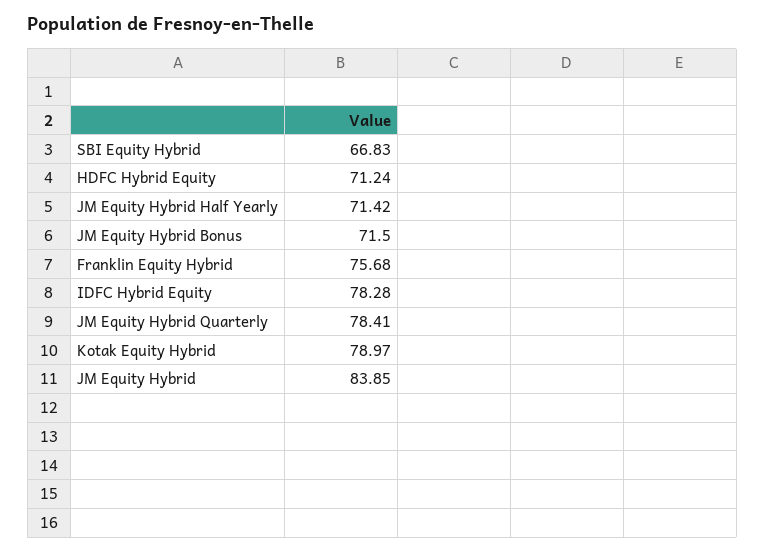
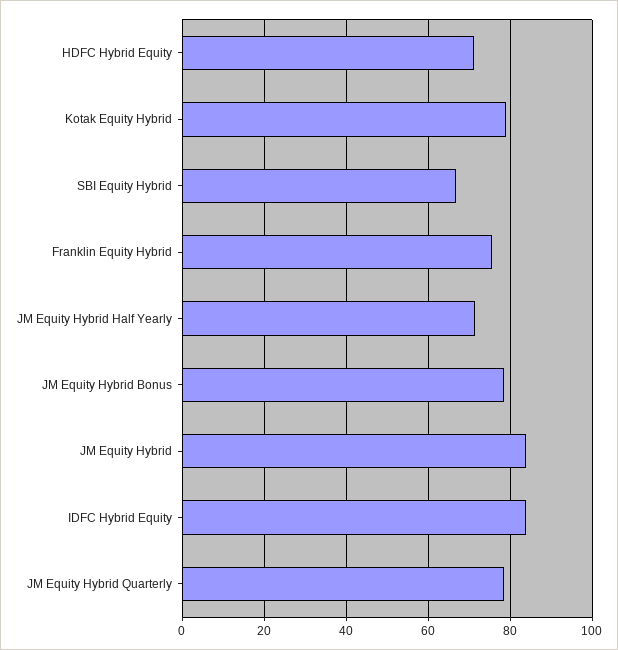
JM Equity Hybrid Bonus: 71.5 -> 78
IDFC Hybrid Equity: 78.28 -> 84

